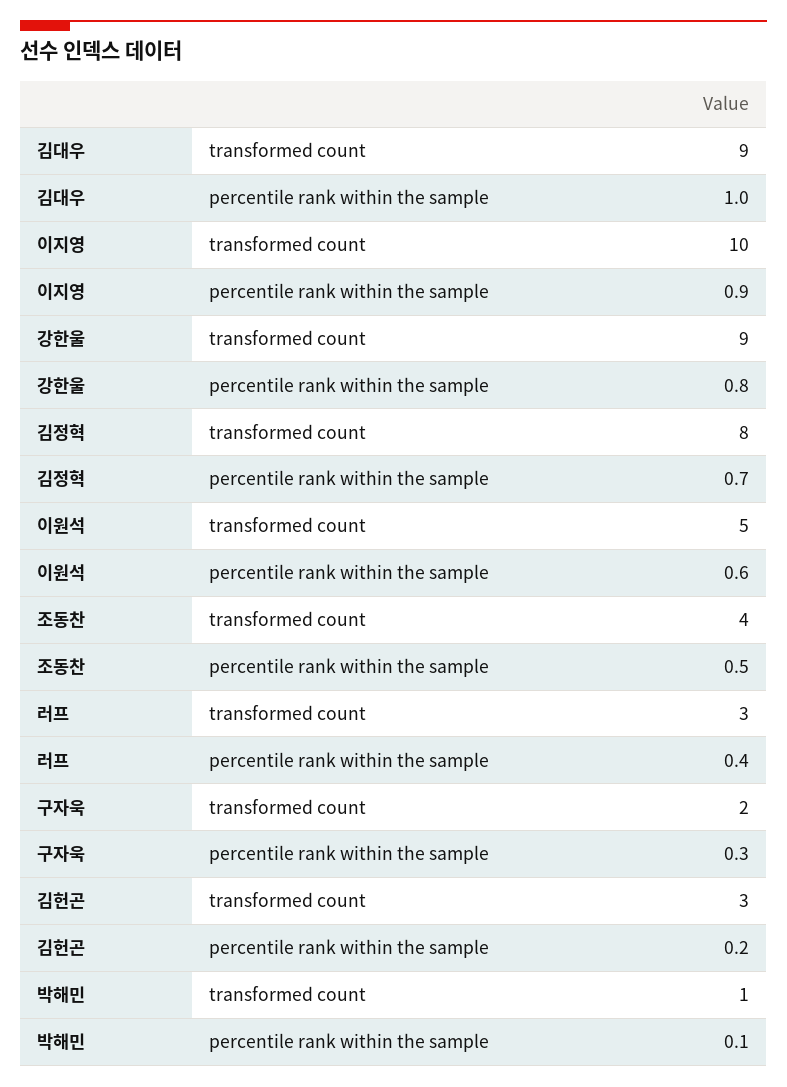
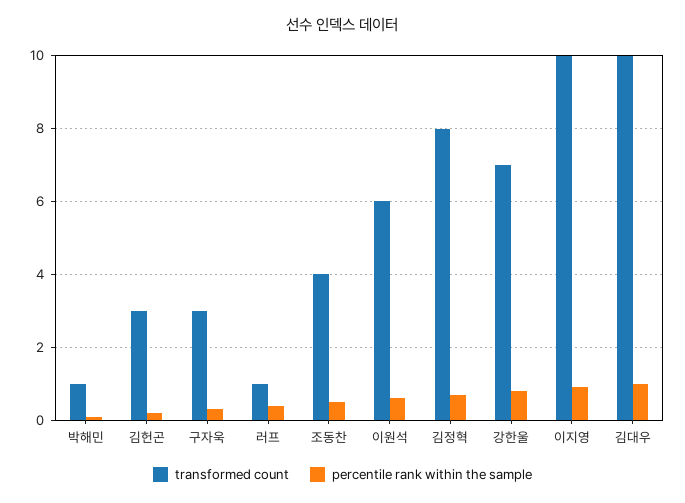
transformed count, 김대우: 9 -> 10
transformed count, 강한울: 9 -> 7
transformed count, 이원석: 5 -> 6
transformed count, 러프: 3 -> 1
transformed count, 구자욱: 2 -> 3

